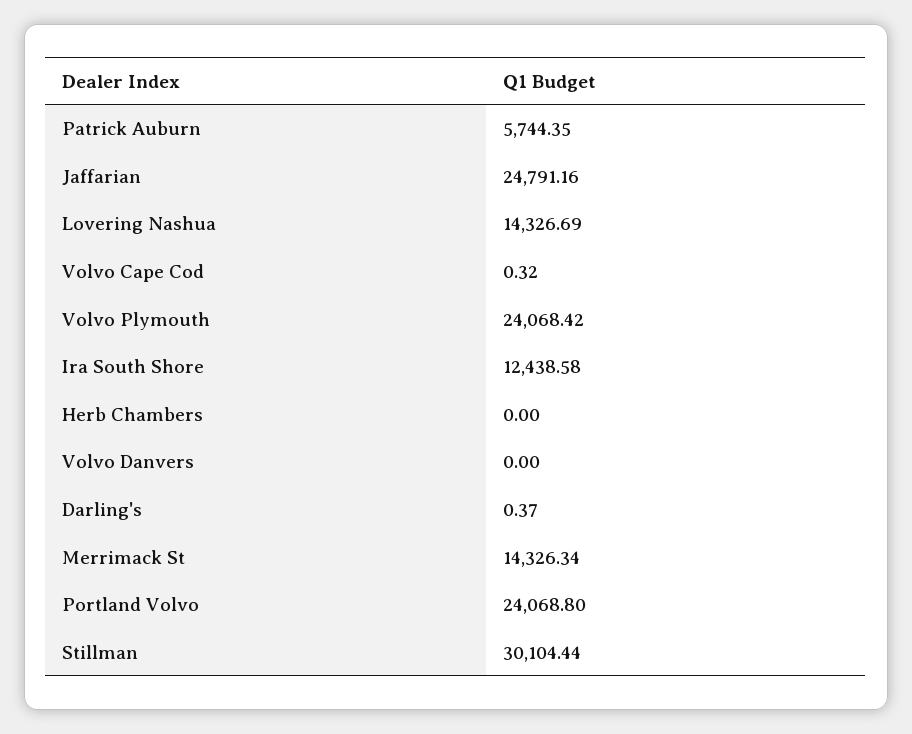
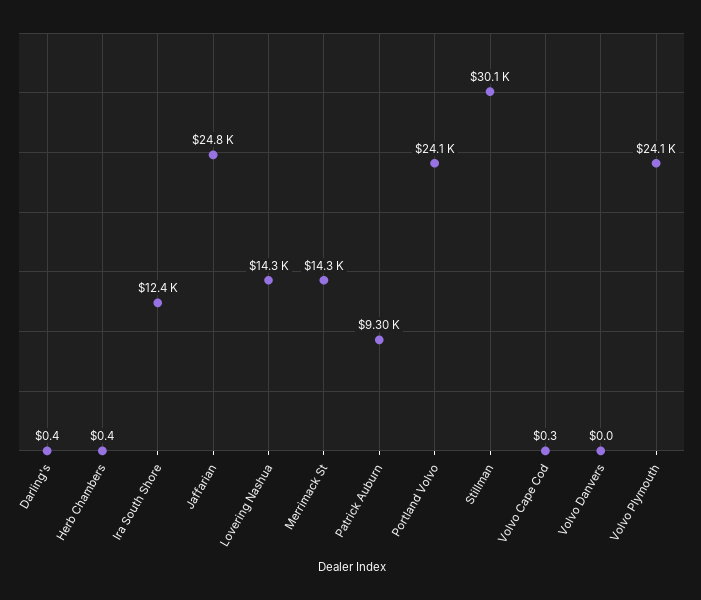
Patrick Auburn: 5744.35 -> 9300
Herb Chambers: 0 -> 0.4

